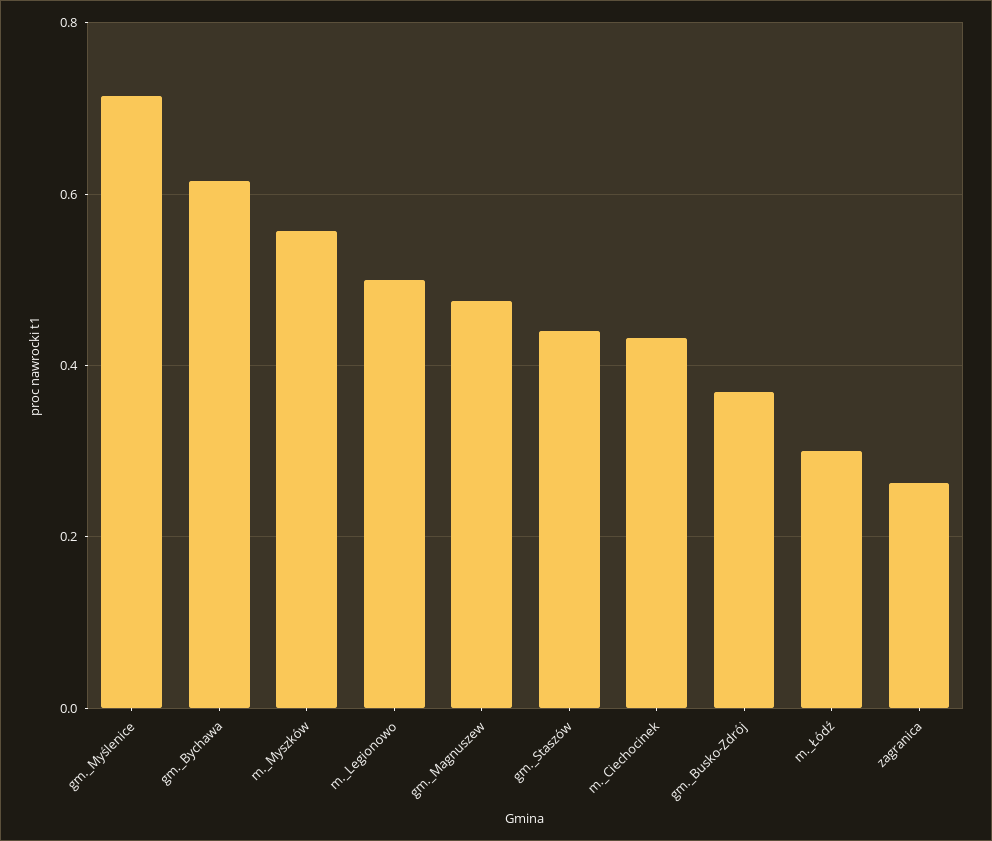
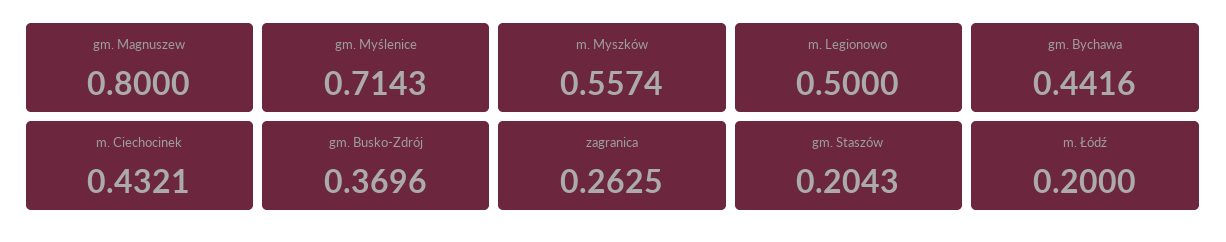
gm._Bychawa: 0.62 -> 0.4416
gm._Magnuszew: 0.48 -> 0.8
gm._Staszów: 0.44 -> 0.2043
m._Łódź: 0.3 -> 0.2

